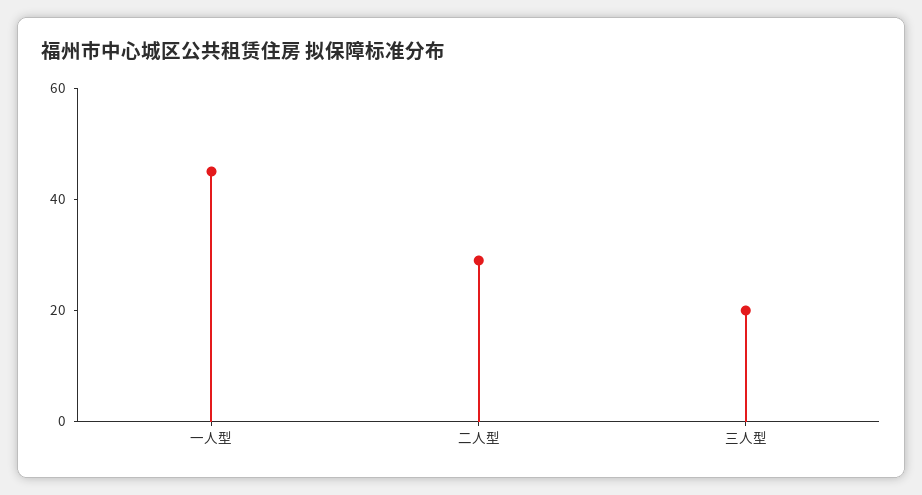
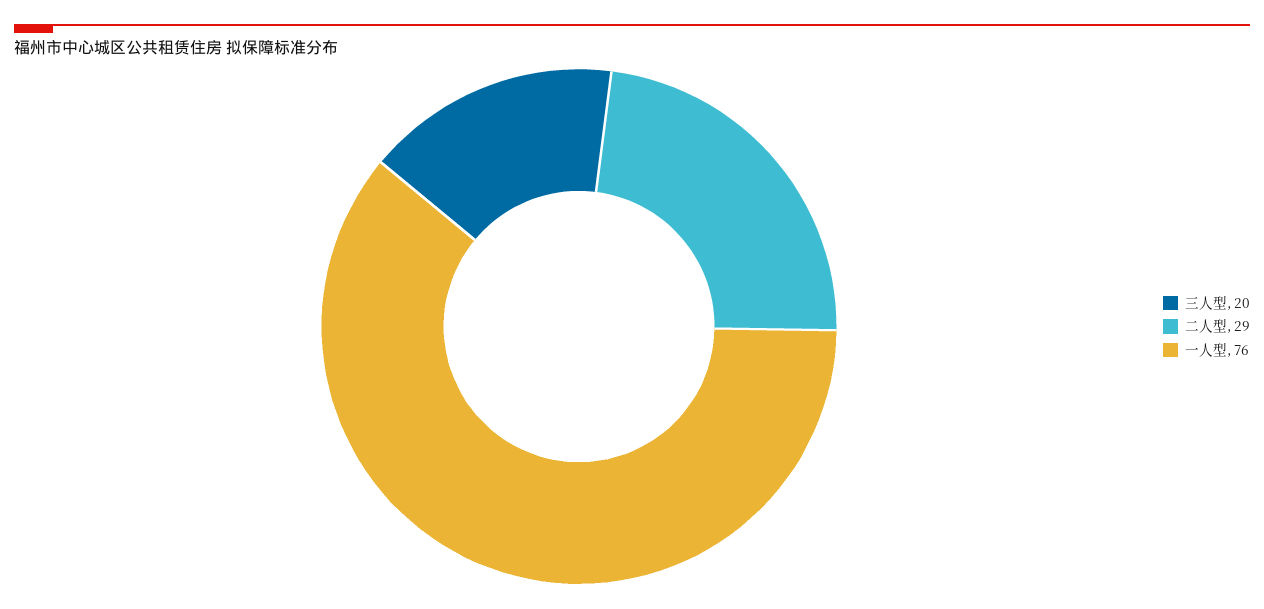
一人型: 45 -> 76

